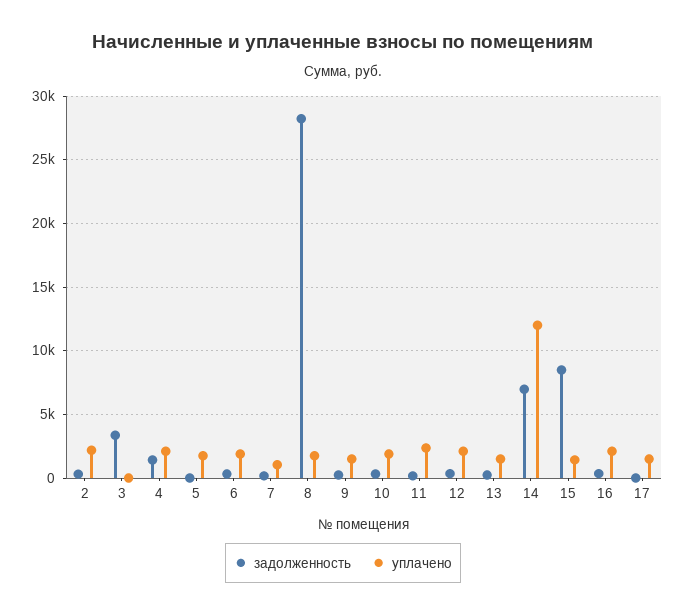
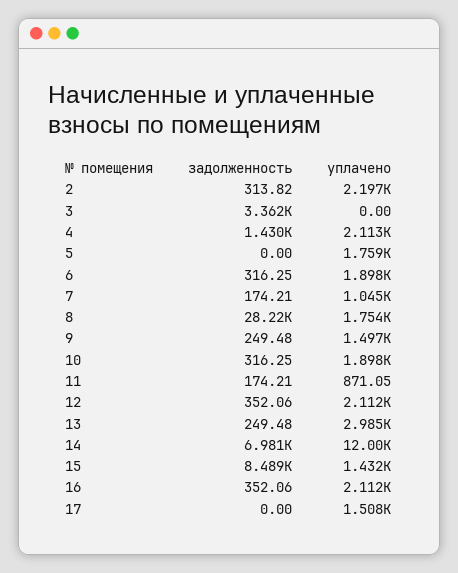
уплачено, 11: 2500 -> 871.05
уплачено, 13: 1500 -> 2985

